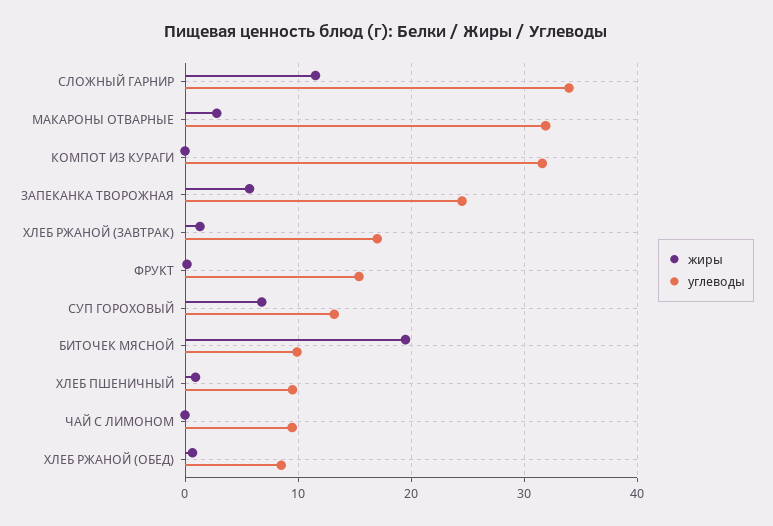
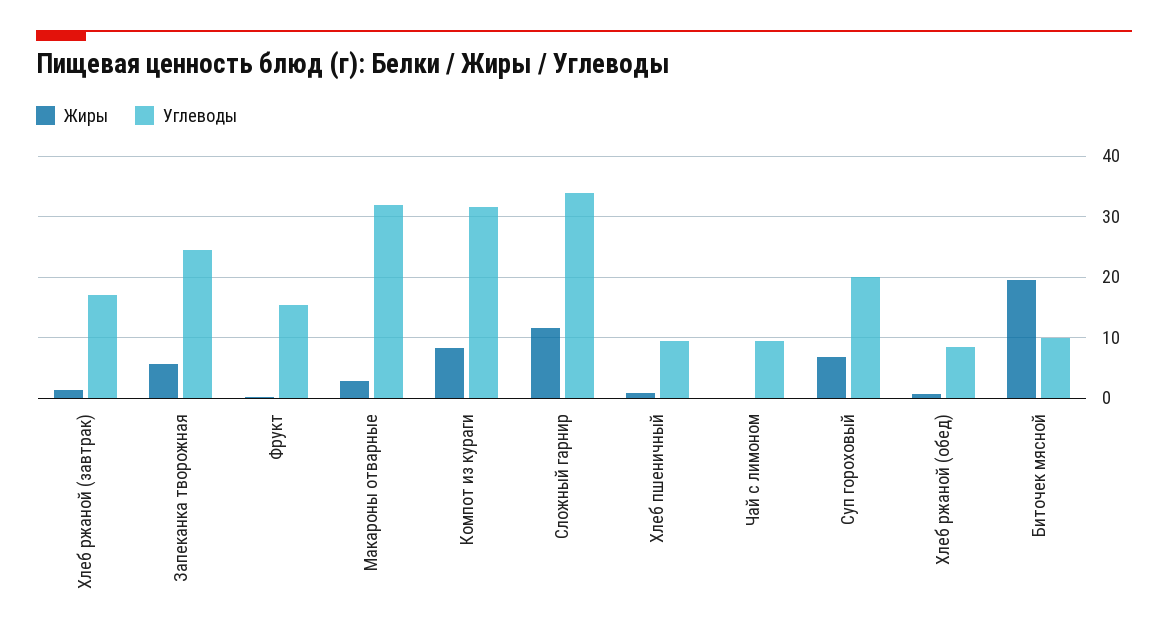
жиры, КОМПОТ ИЗ КУРАГИ: 0 -> 8
углеводы, СУП ГОРОХОВЫЙ: 13 -> 20

